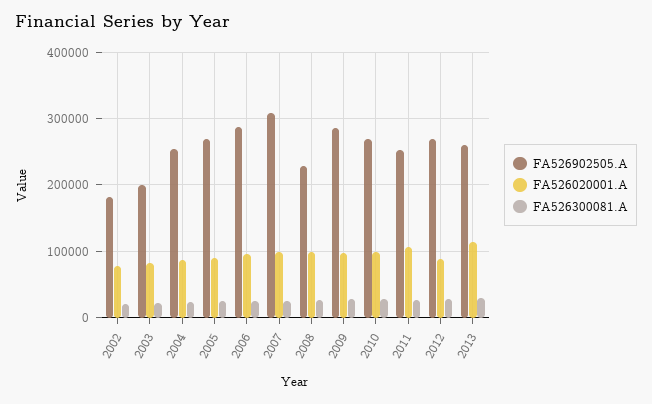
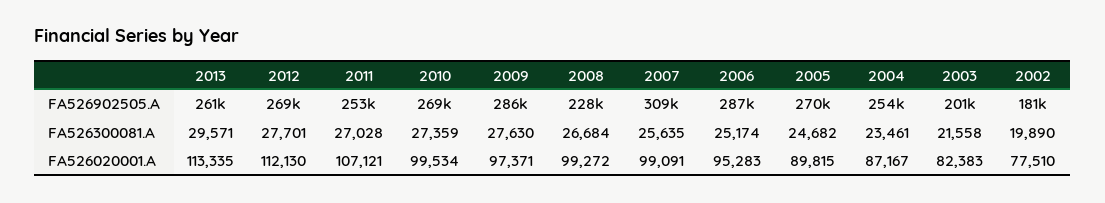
FA526020001.A, 2012: 90000 -> 112130

